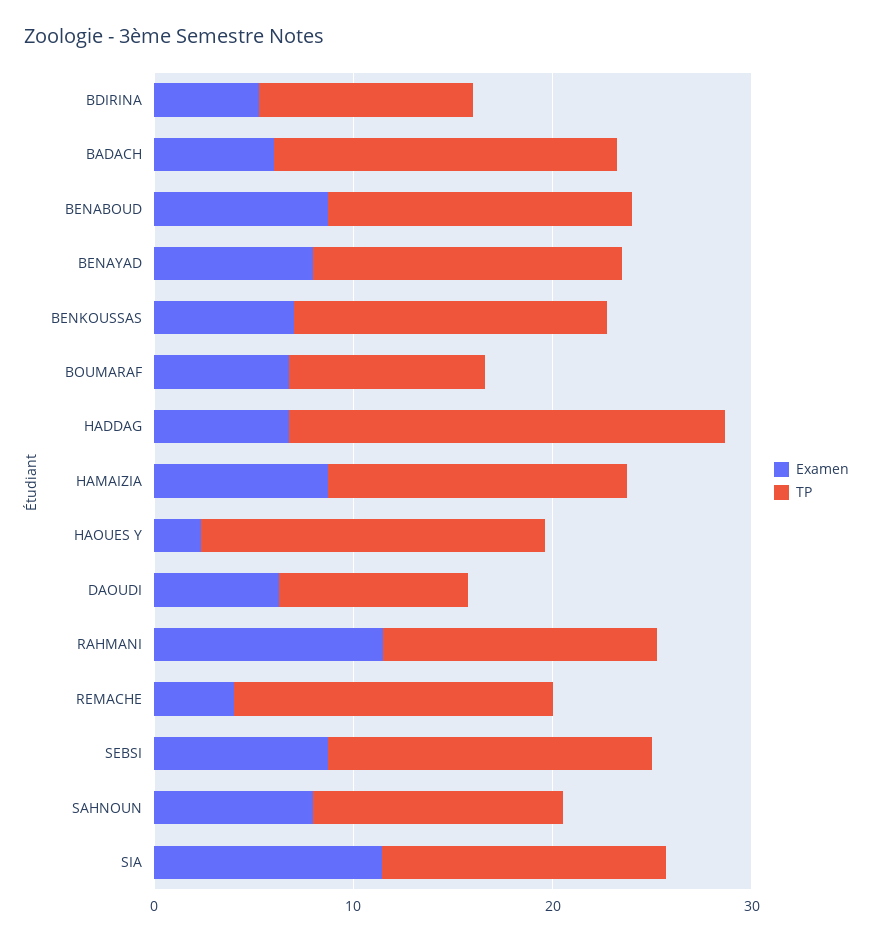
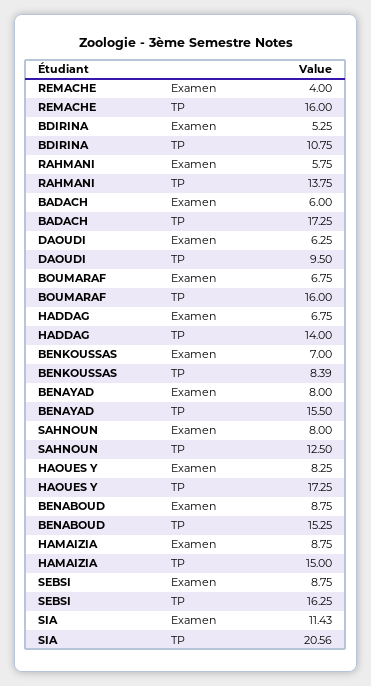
TP, BENKOUSSAS: 16 -> 8.39
TP, BOUMARAF: 10 -> 16
TP, HADDAG: 22 -> 14
Examen, HAOUES Y: 2 -> 8.25
Examen, RAHMANI: 12 -> 5.75
TP, SIA: 14 -> 20.56

